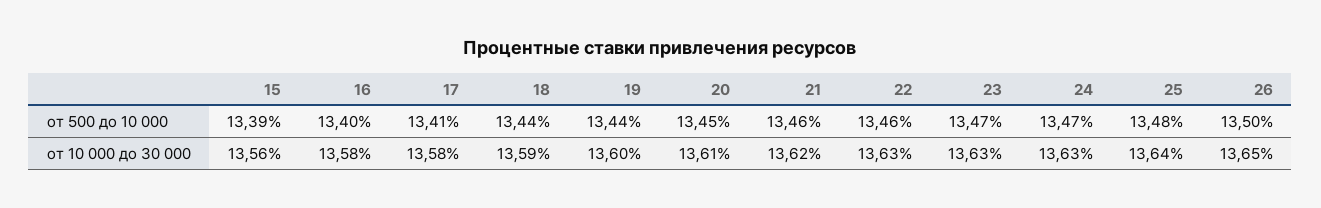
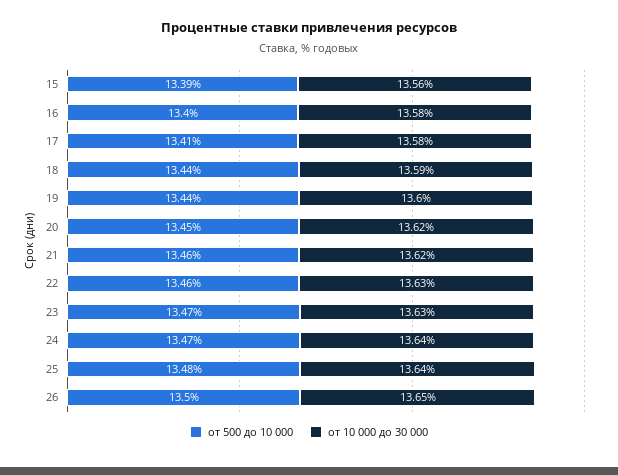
от 10 000 до 30 000, 20: 13.61 -> 13.62
от 10 000 до 30 000, 24: 13.63 -> 13.64

